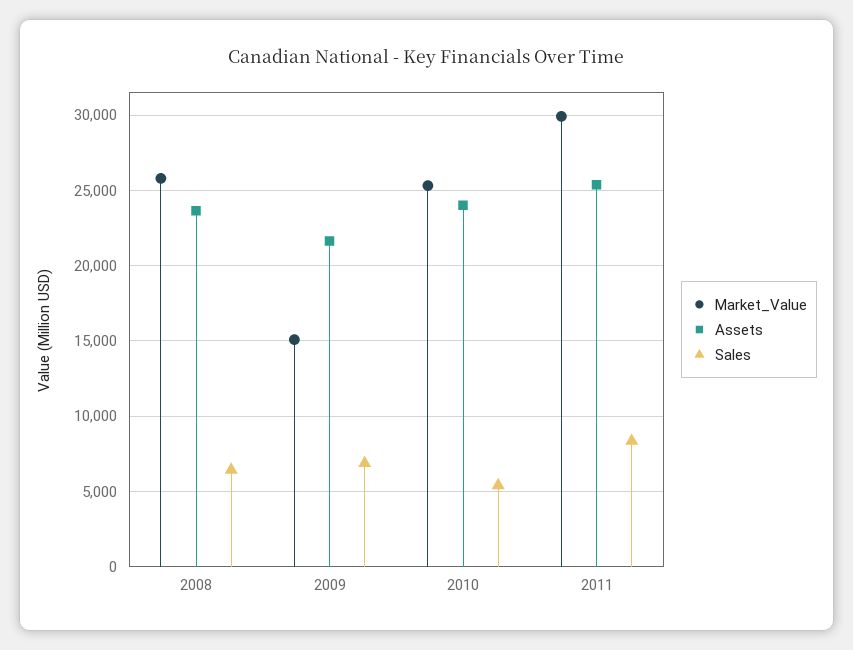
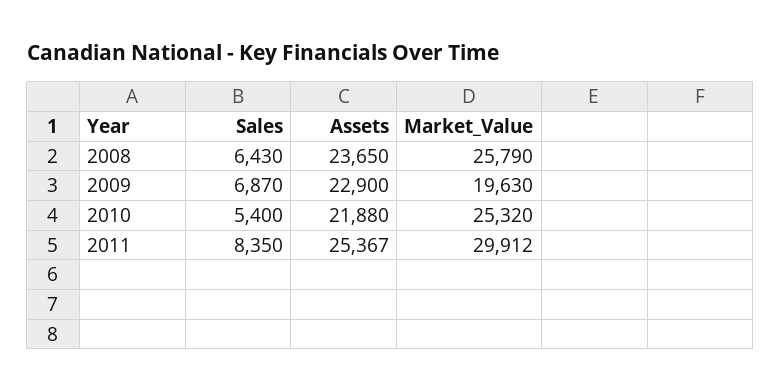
Market_Value, 2009: 15000 -> 19630
Assets, 2009: 21500 -> 22900
Assets, 2010: 24000 -> 21880

